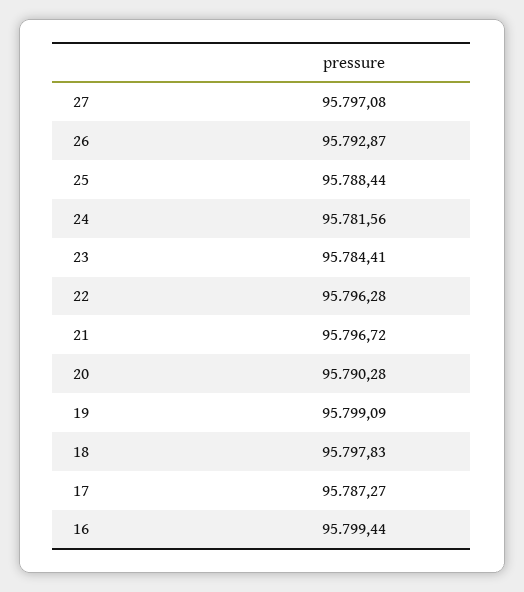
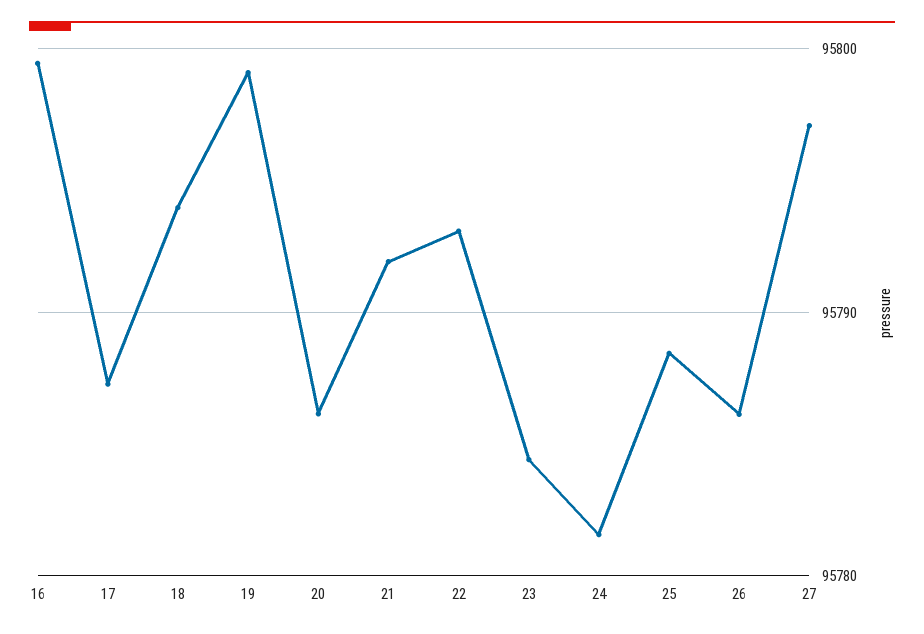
26: 95792.87 -> 95786
22: 95796.28 -> 95793
21: 95796.72 -> 95792
20: 95790.28 -> 95786
18: 95797.83 -> 95794

